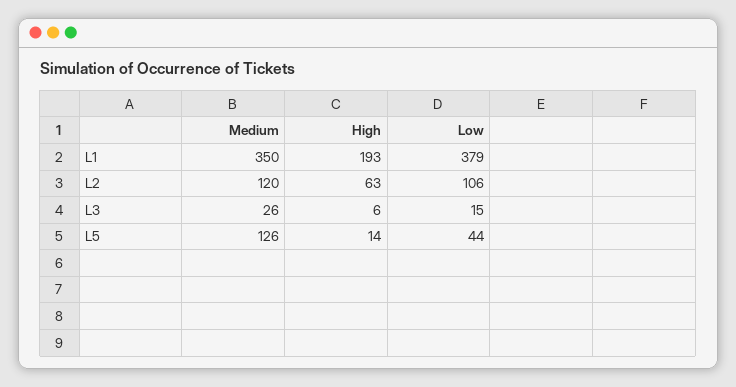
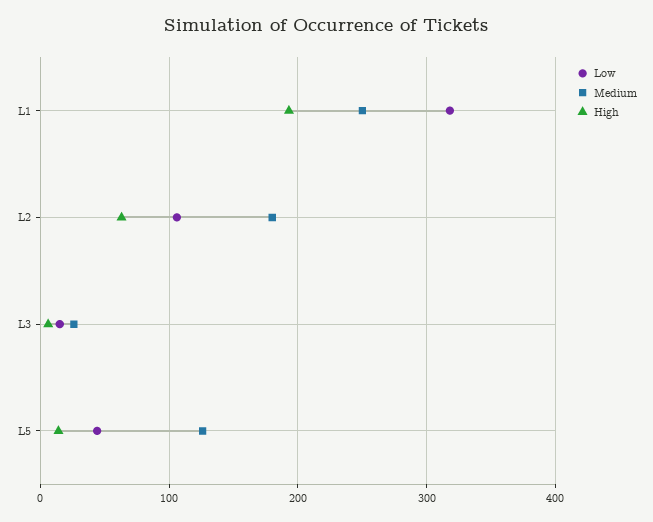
Medium, L1: 350 -> 250
Low, L1: 379 -> 320
Medium, L2: 120 -> 180

